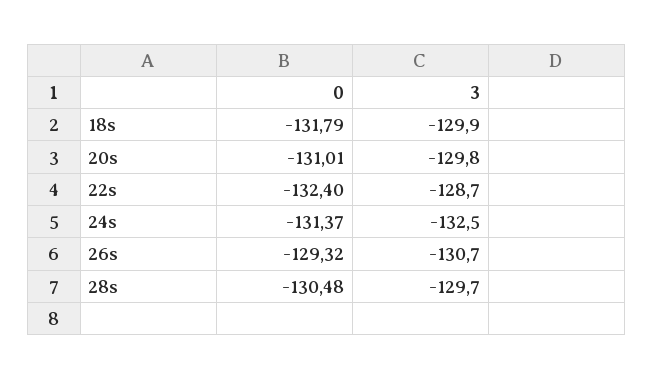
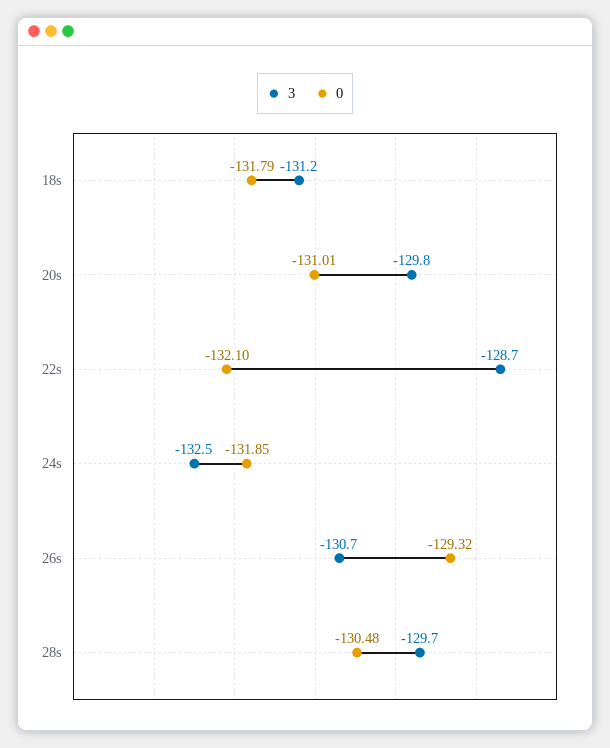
3, 18s: -129.9 -> -131.2
0, 22s: -132.4 -> -132.1
0, 24s: -131.37 -> -131.85

